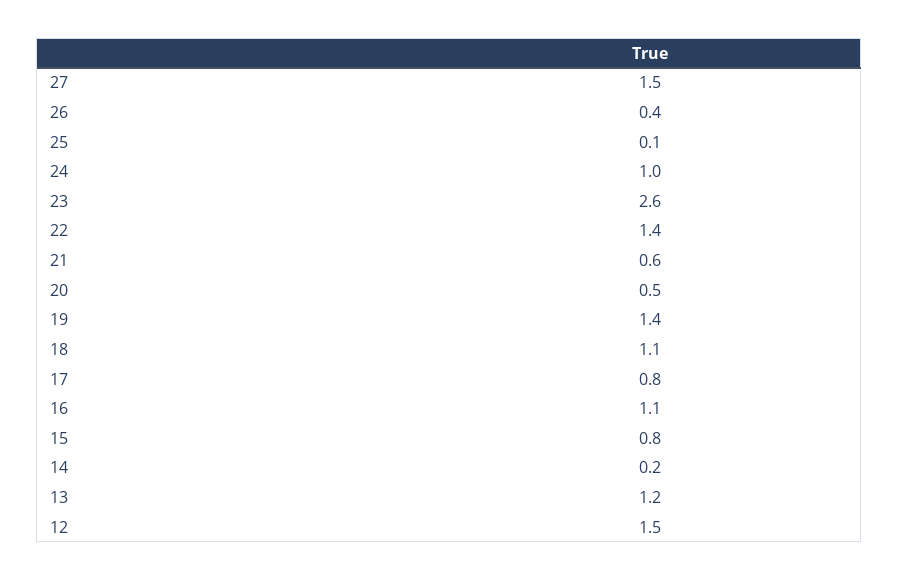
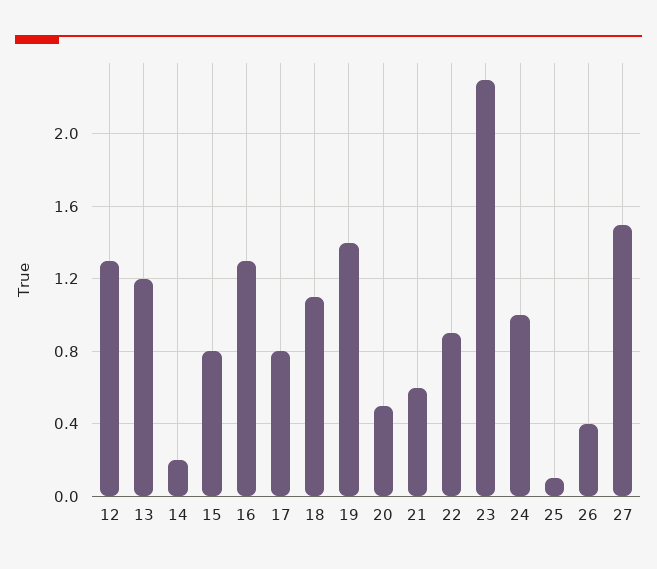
23: 2.6 -> 2.3
22: 1.4 -> 0.9
16: 1.1 -> 1.3
12: 1.5 -> 1.3

